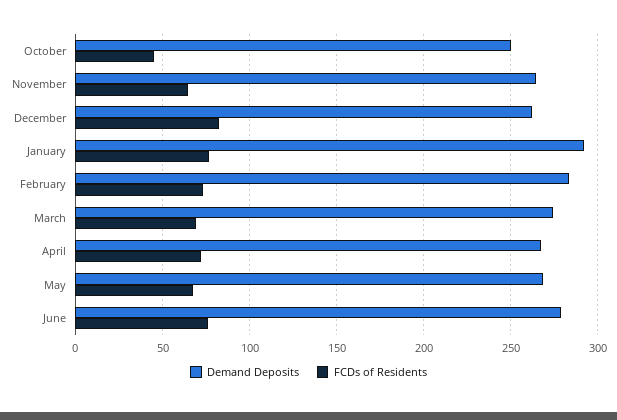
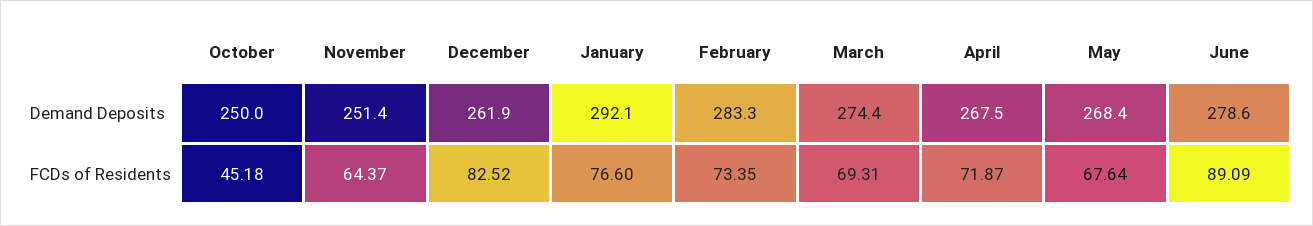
Demand Deposits, November: 265 -> 251.4
FCDs of Residents, June: 75 -> 89.09

